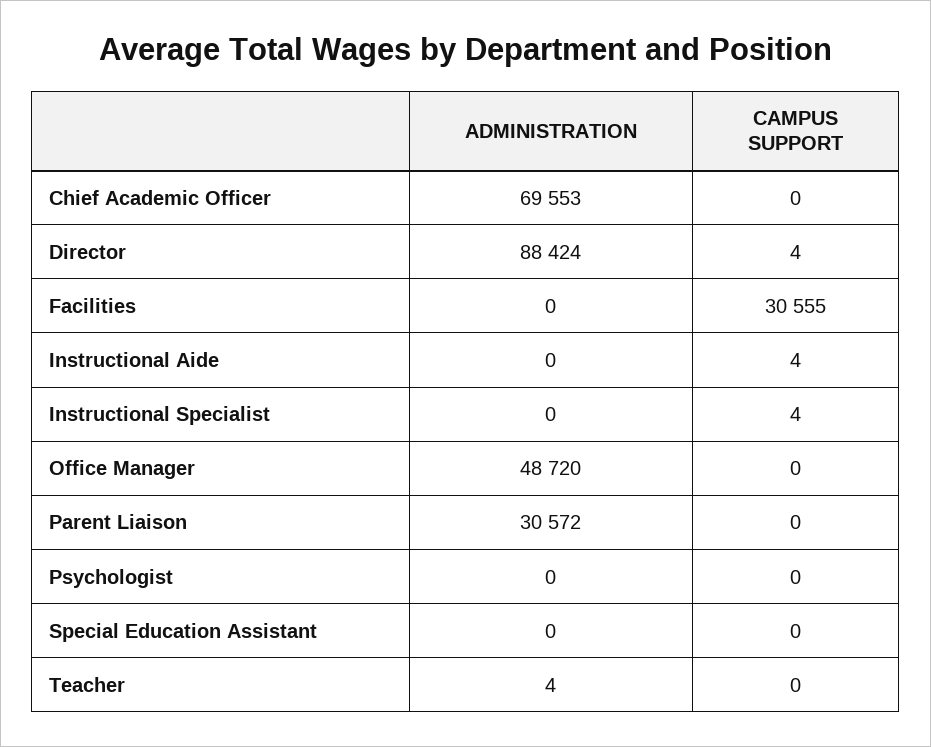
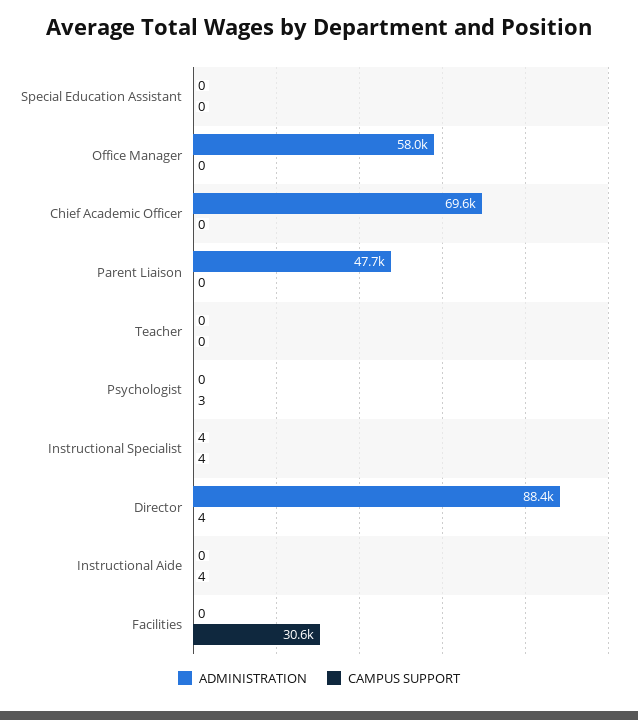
ADMINISTRATION, Instructional Specialist: 0 -> 4
ADMINISTRATION, Office Manager: 48720 -> 58000
ADMINISTRATION, Parent Liaison: 30572 -> 47700
CAMPUS SUPPORT, Psychologist: 0 -> 3
ADMINISTRATION, Teacher: 4 -> 0

